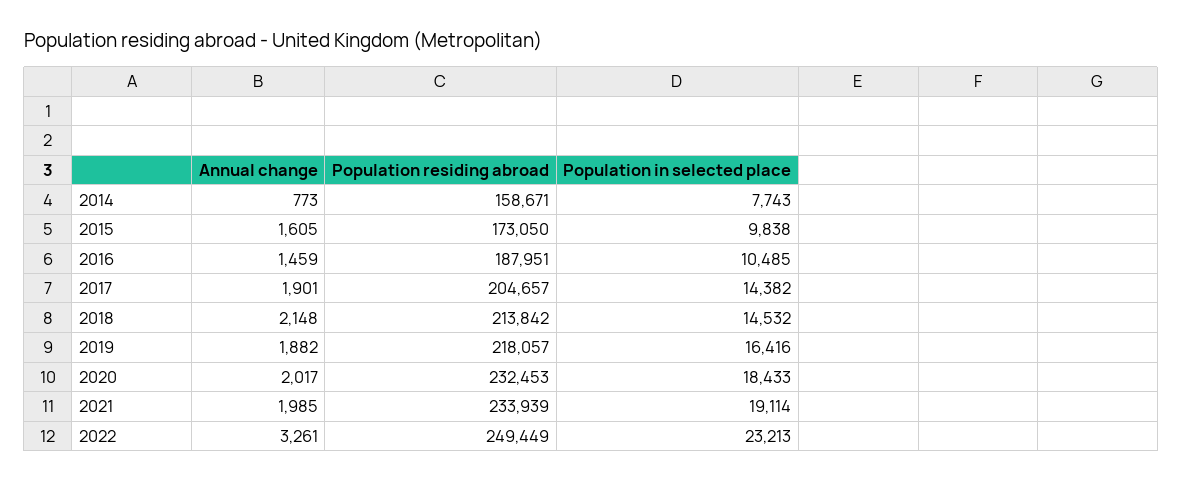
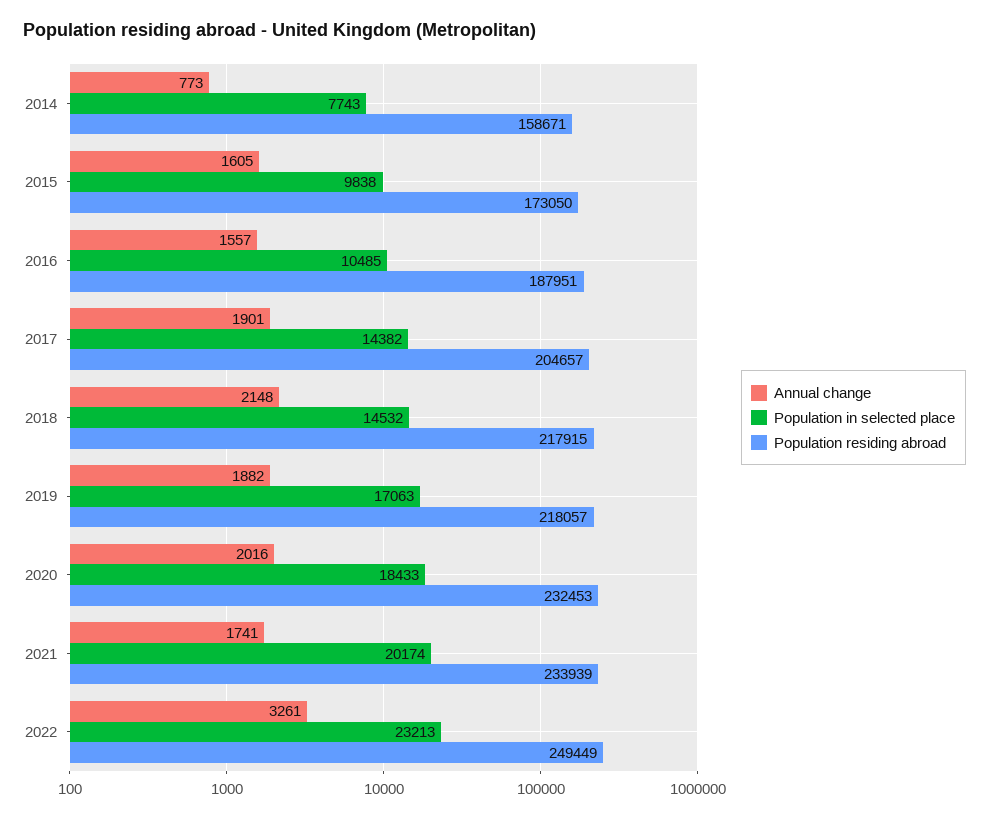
Annual change, 2016: 1459 -> 1557
Population residing abroad, 2018: 213842 -> 217915
Population in selected place, 2019: 16416 -> 17063
Annual change, 2020: 2017 -> 2016
Annual change, 2021: 1985 -> 1741
Population in selected place, 2021: 19114 -> 20174

